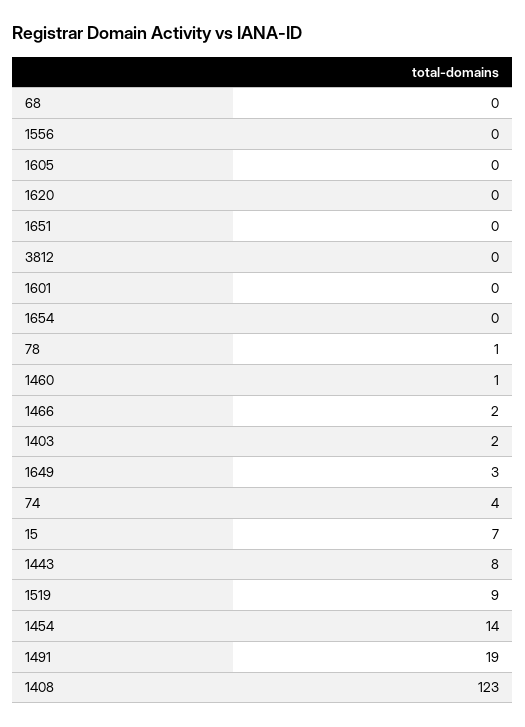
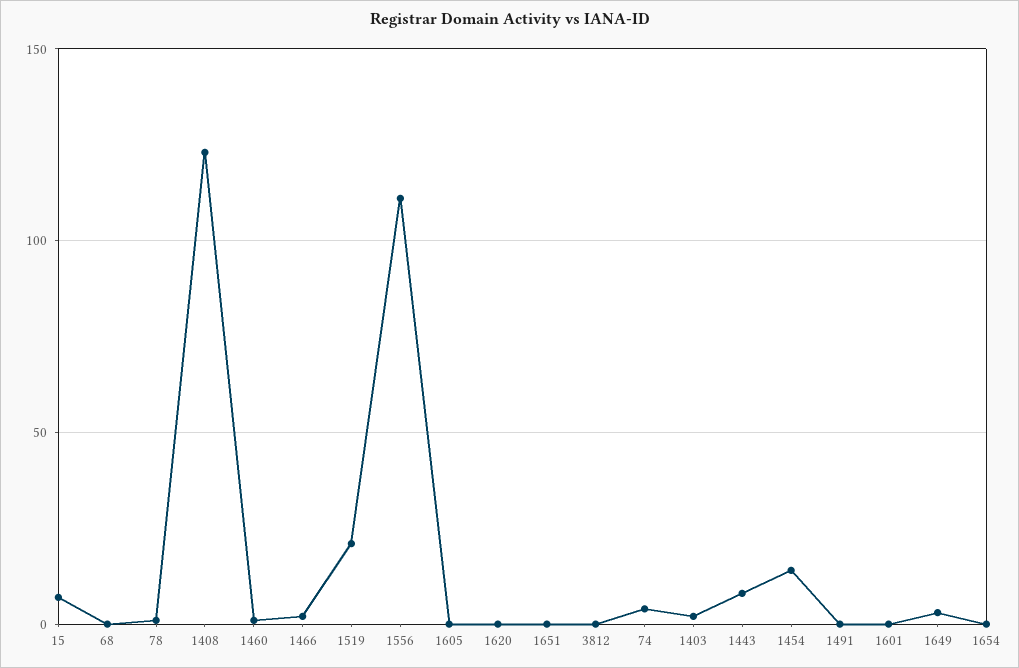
1556: 0 -> 110
1519: 9 -> 20
1491: 19 -> 0

